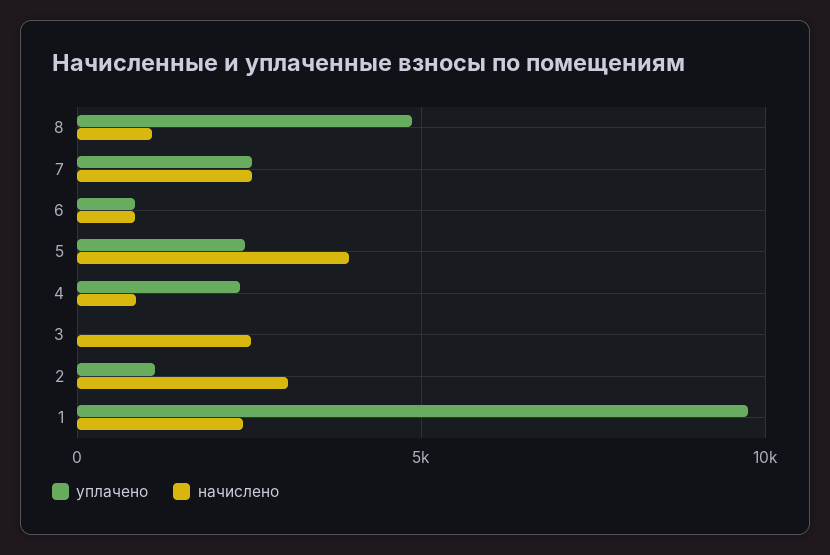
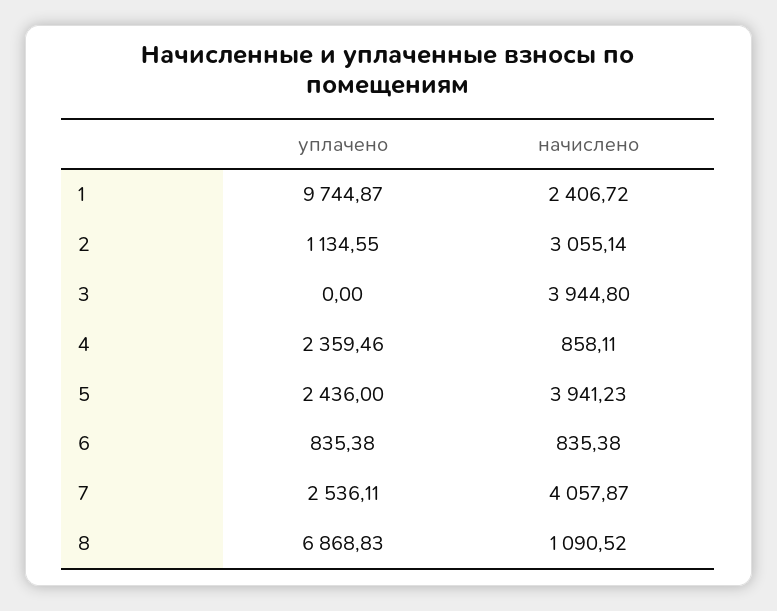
уплачено, 8: 5000 -> 6868.83
начислено, 7: 2500 -> 4057.87
начислено, 3: 2500 -> 3944.8

